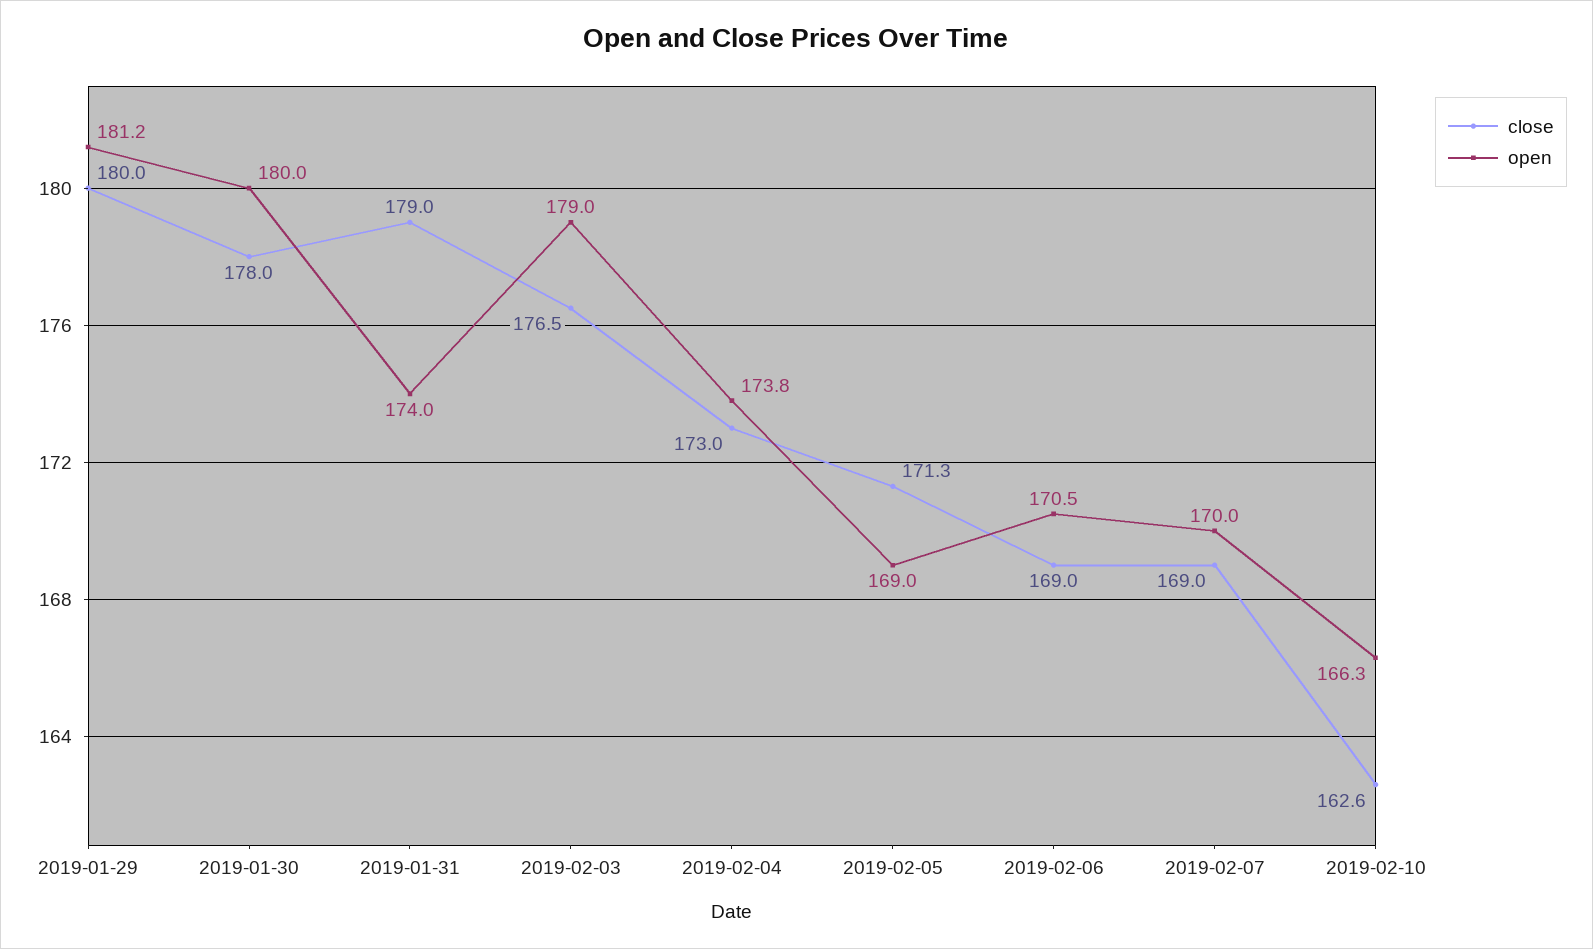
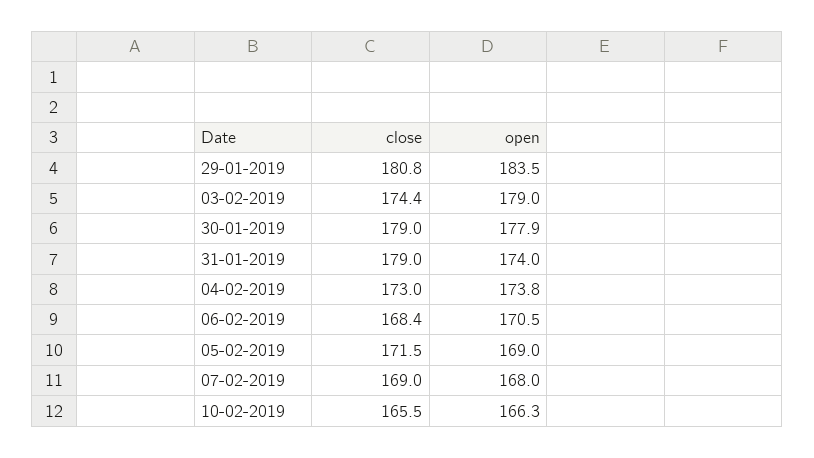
close, 2019-01-29: 180 -> 180.8
open, 2019-01-29: 181.2 -> 183.5
close, 2019-01-30: 178 -> 179
open, 2019-01-30: 180 -> 177.9
close, 2019-02-03: 176.5 -> 174.4
close, 2019-02-05: 171.3 -> 171.5
close, 2019-02-06: 169 -> 168.4
open, 2019-02-07: 170 -> 168
close, 2019-02-10: 162.6 -> 165.5

